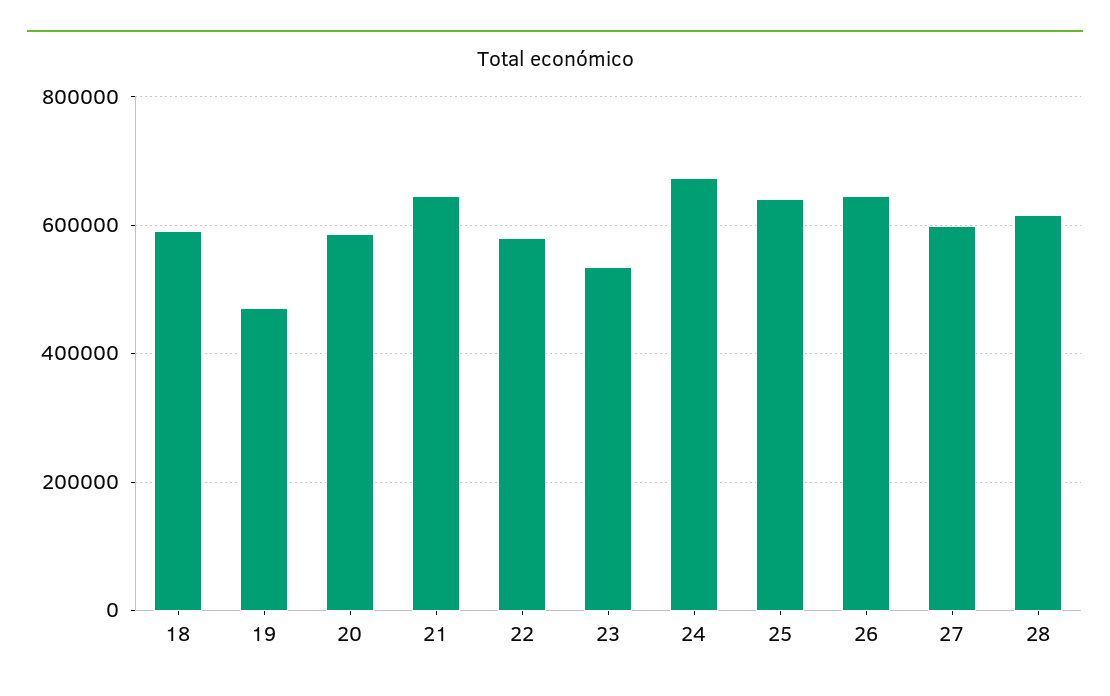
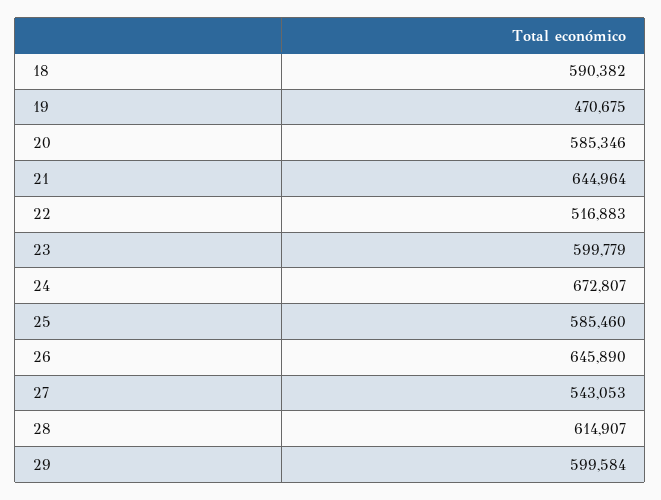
22: 580000 -> 516883
23: 540000 -> 599779
25: 640000 -> 585460
27: 600000 -> 543053
29: none -> 599584

